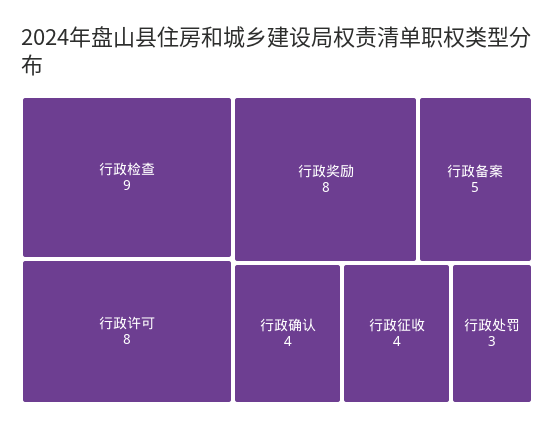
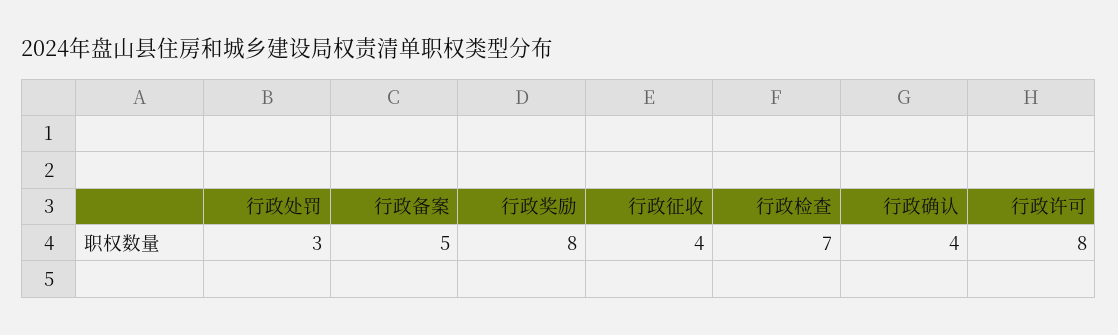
行政检查: 9 -> 7

